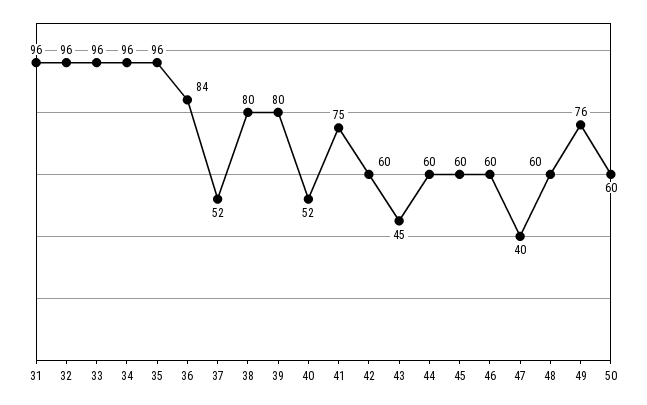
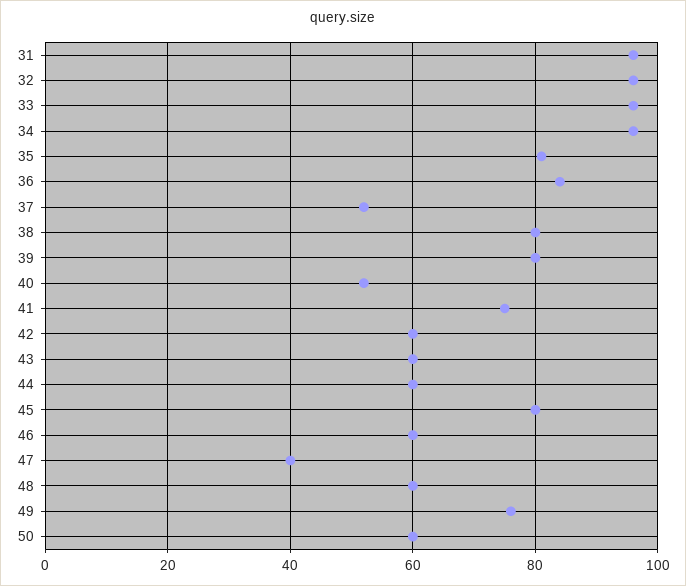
35: 96 -> 80
43: 45 -> 60
45: 60 -> 80

